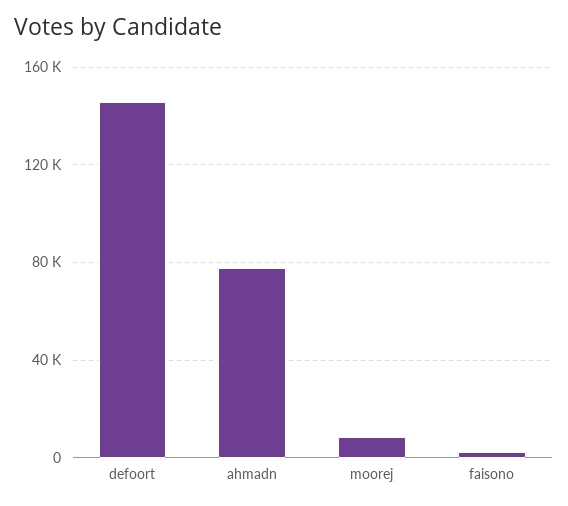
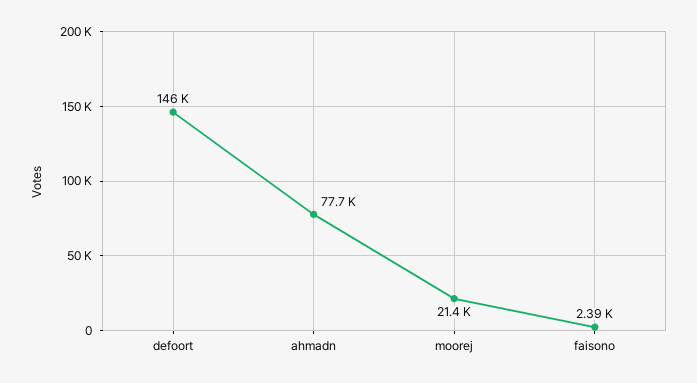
moorej: 10000 -> 21400

